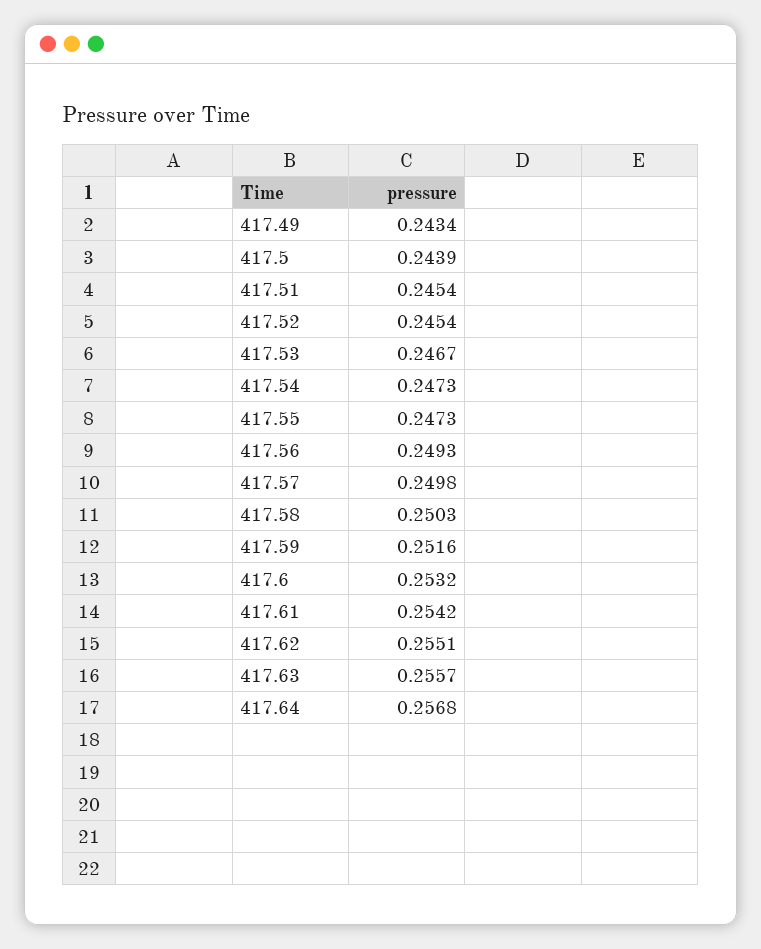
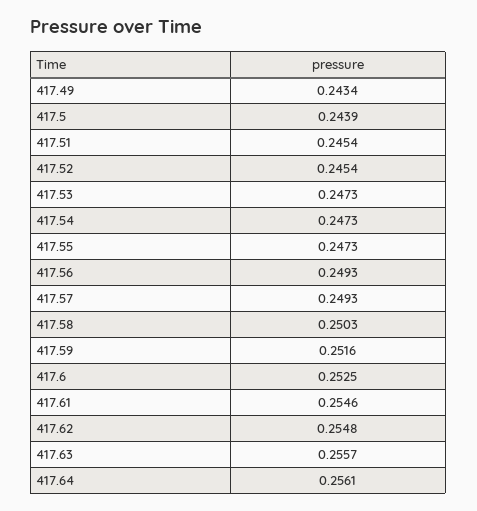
417.53: 0.2467 -> 0.2473
417.57: 0.2498 -> 0.2493
417.6: 0.2532 -> 0.2525
417.61: 0.2542 -> 0.2546
417.62: 0.2551 -> 0.2548
417.64: 0.2568 -> 0.2561

